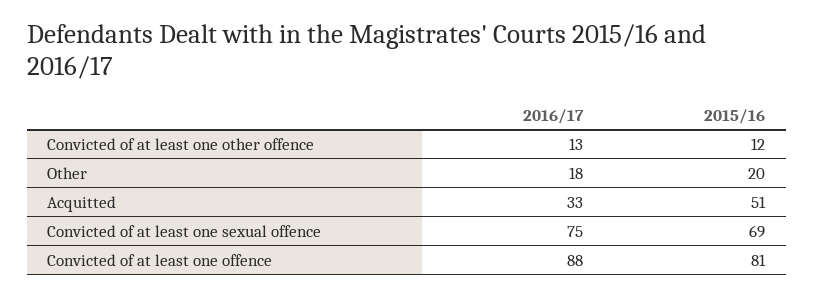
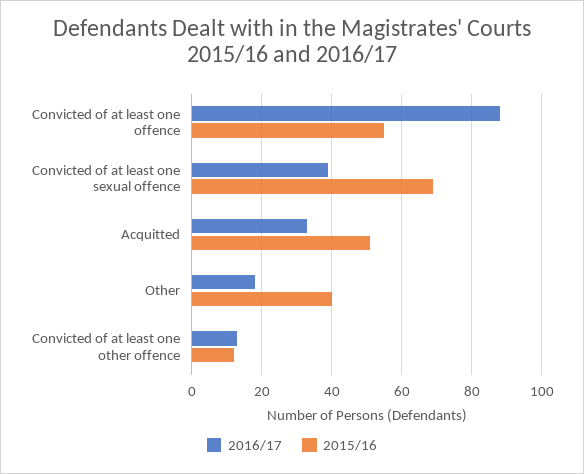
2015/16, Other: 20 -> 40
2016/17, Convicted of at least one sexual offence: 75 -> 40
2015/16, Convicted of at least one offence: 81 -> 55

